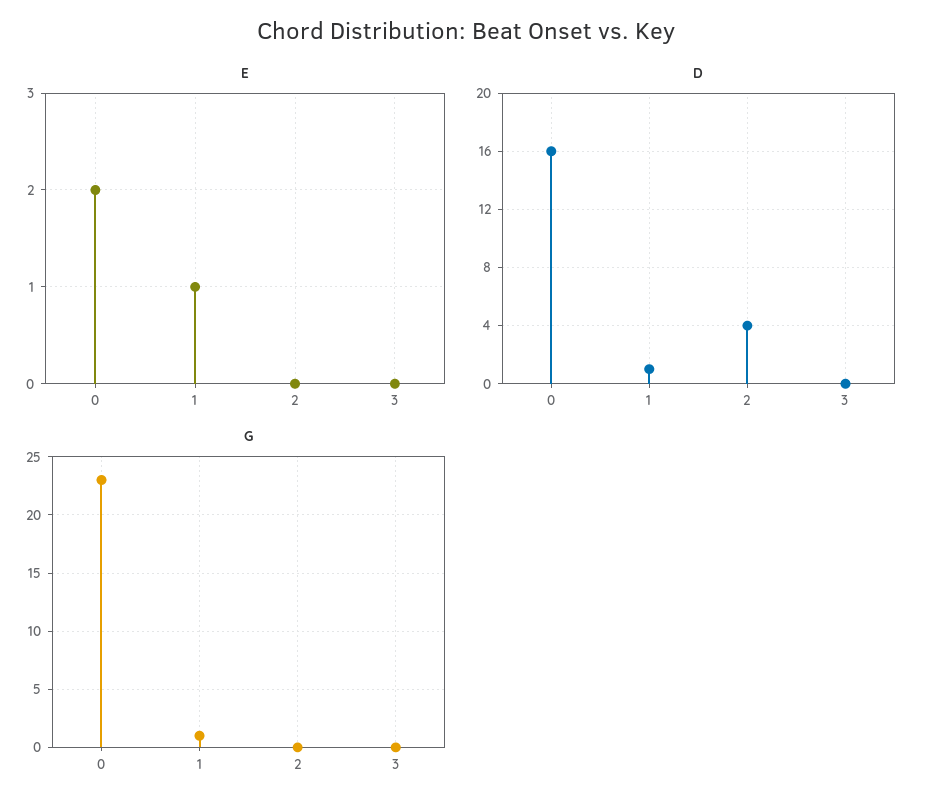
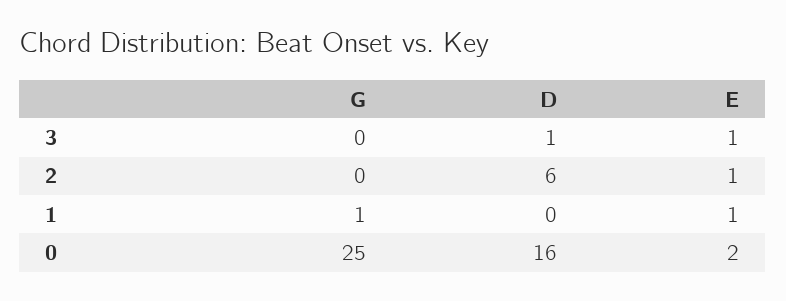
E, 2: 0 -> 1
E, 3: 0 -> 1
D, 1: 1 -> 0
D, 2: 4 -> 6
D, 3: 0 -> 1
G, 0: 23 -> 25

